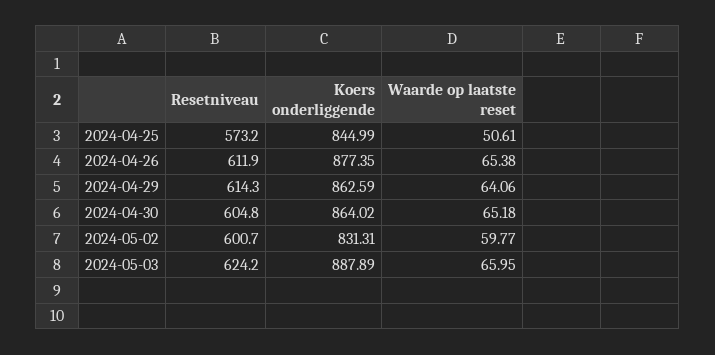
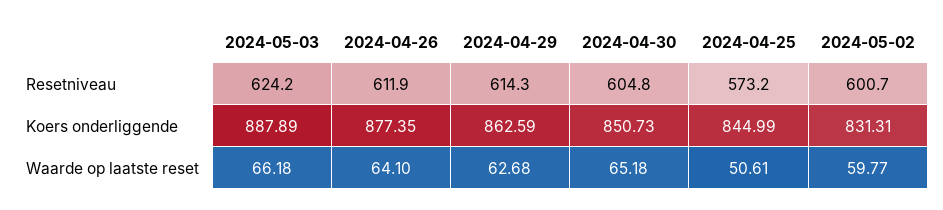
Waarde op laatste reset, 2024-04-26: 65.38 -> 64.1
Waarde op laatste reset, 2024-04-29: 64.06 -> 62.68
Koers onderliggende, 2024-04-30: 864.02 -> 850.73
Waarde op laatste reset, 2024-05-03: 65.95 -> 66.18

